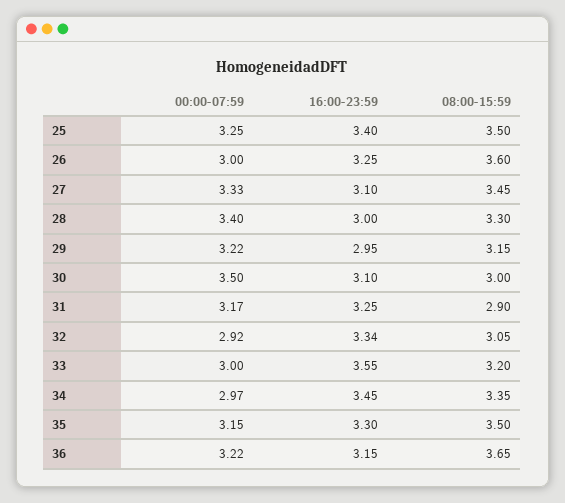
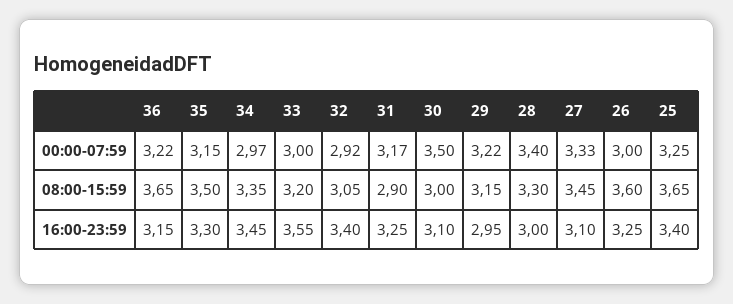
08:00-15:59, 25: 3.5 -> 3.65
16:00-23:59, 32: 3.34 -> 3.4

